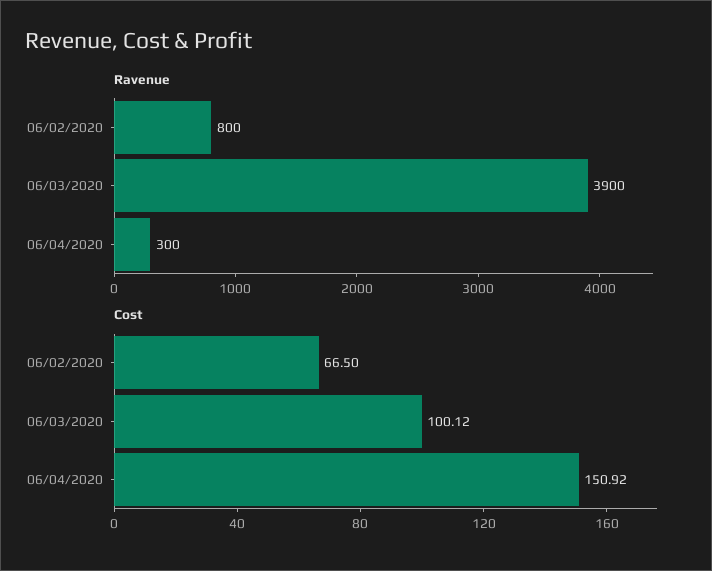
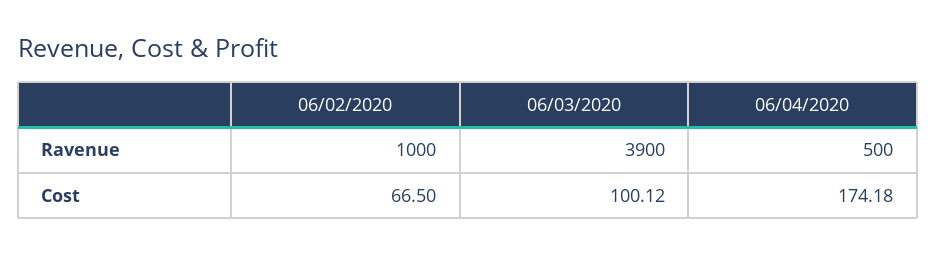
Ravenue, 06/02/2020: 800 -> 1000
Ravenue, 06/04/2020: 300 -> 500
Cost, 06/04/2020: 150.92 -> 174.18

